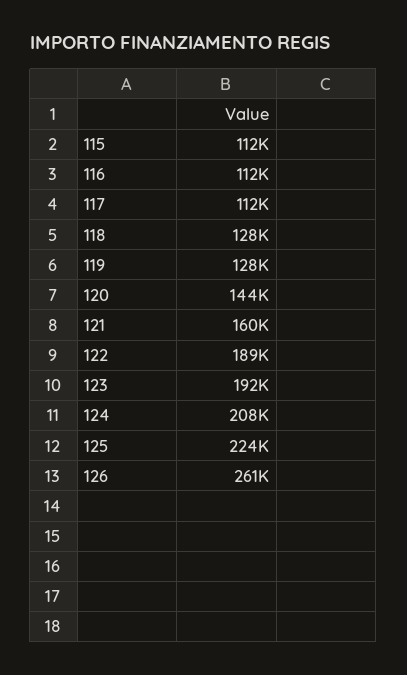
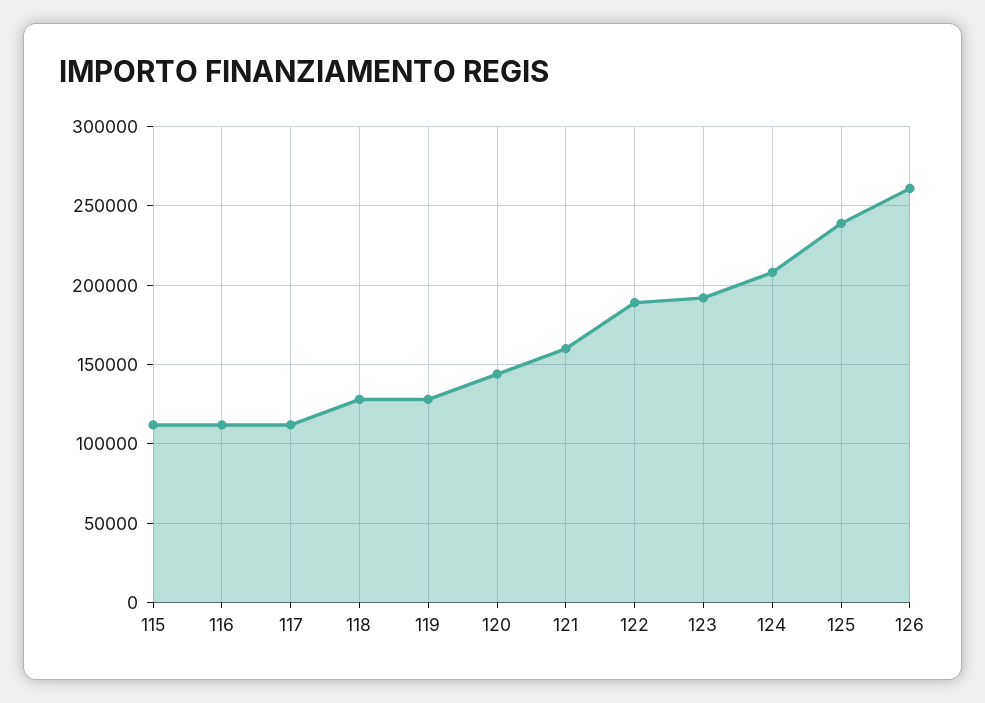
125: 224000 -> 240000

